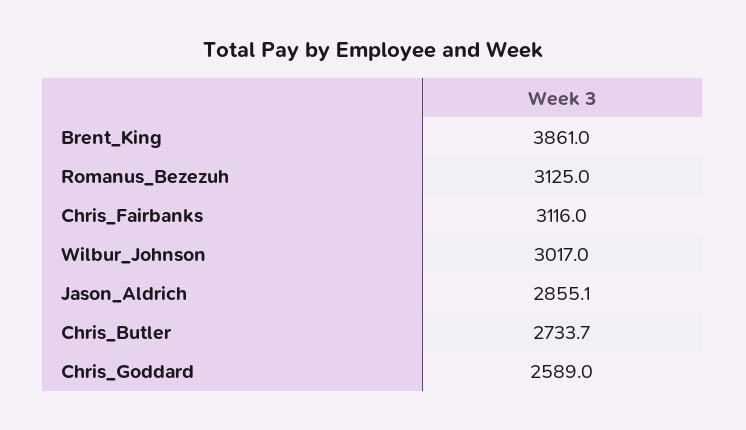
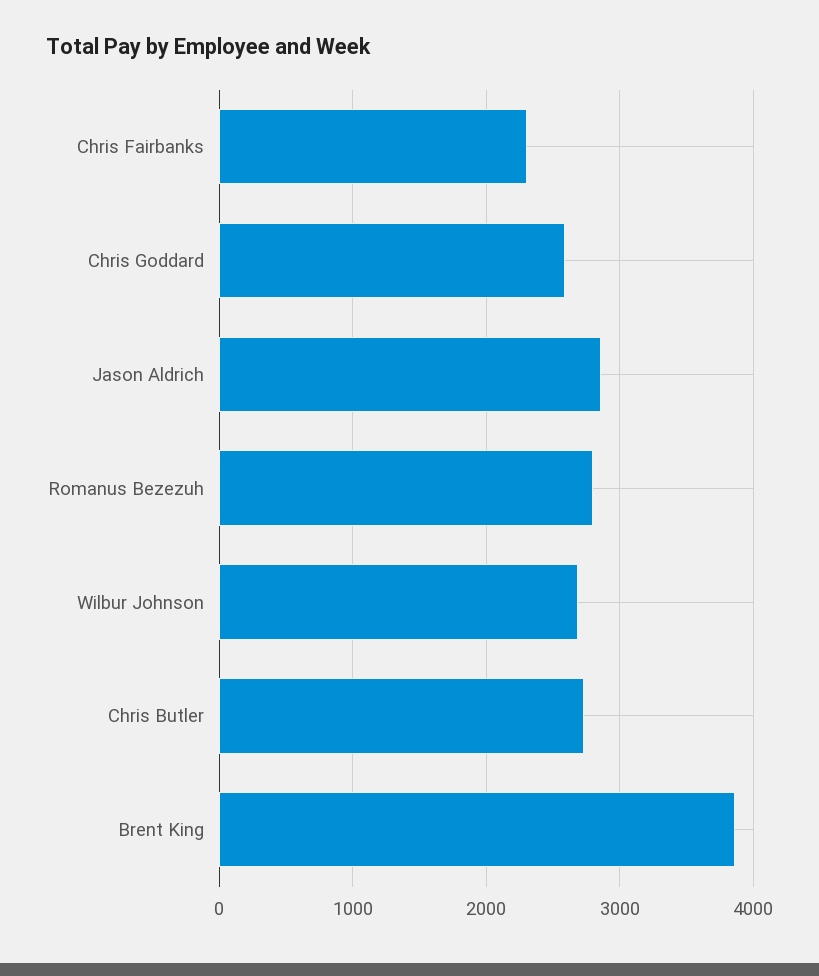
Romanus_Bezezuh: 3125 -> 2800
Chris_Fairbanks: 3116 -> 2300
Wilbur_Johnson: 3017 -> 2700

